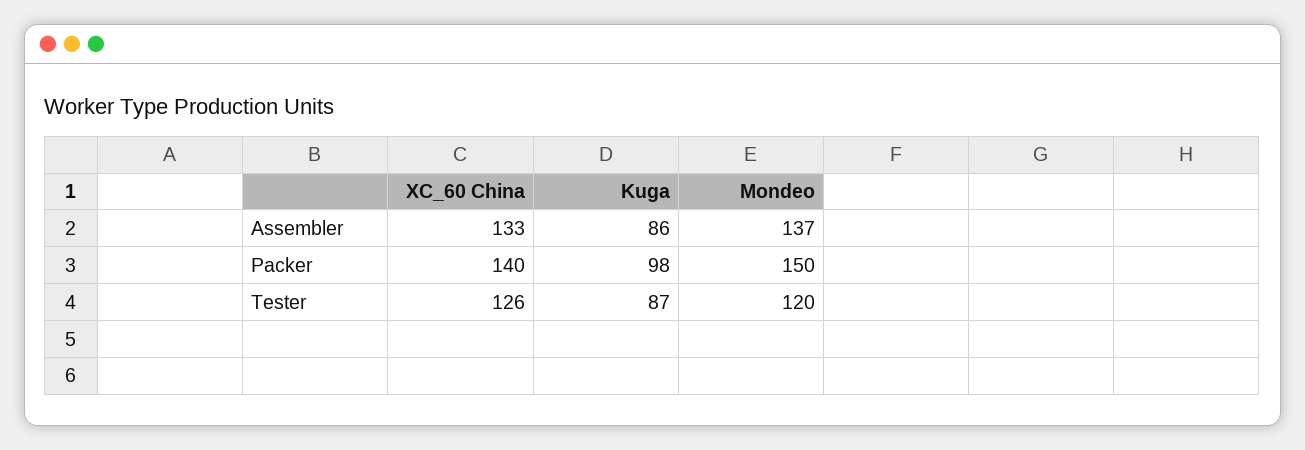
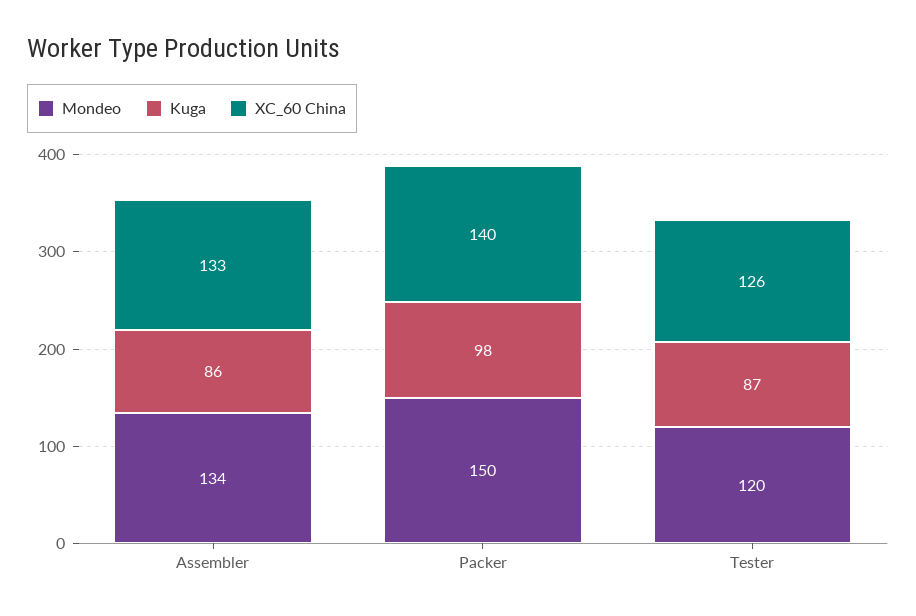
Mondeo, Assembler: 137 -> 134

